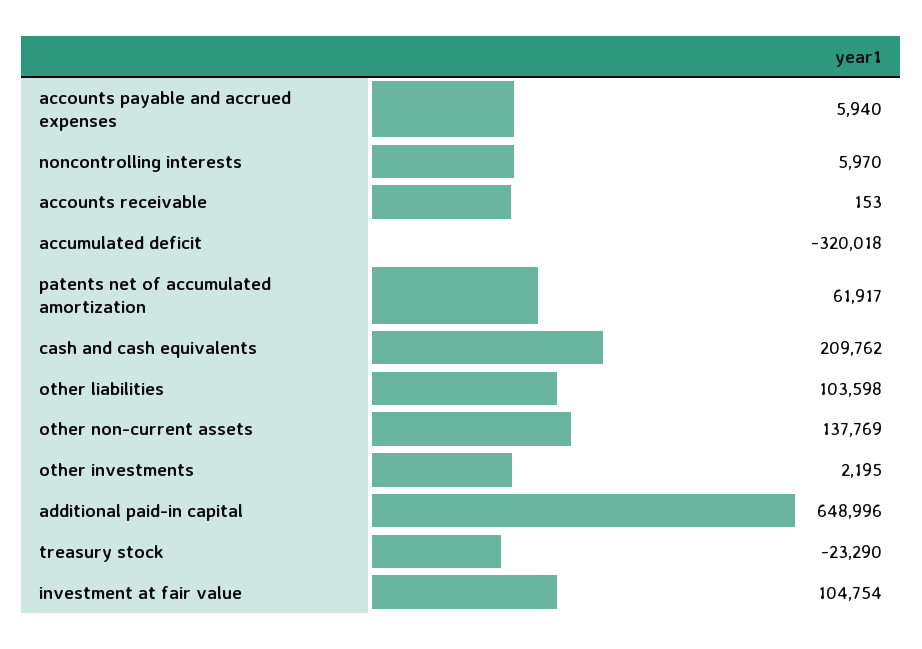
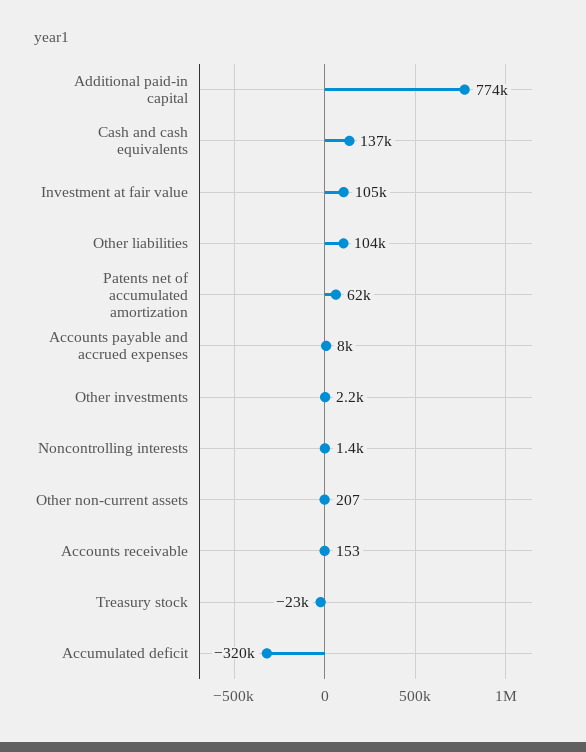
accounts payable and accrued expenses: 5940 -> 8000
noncontrolling interests: 5970 -> 1400
cash and cash equivalents: 209762 -> 137000
other non-current assets: 137769 -> 207
additional paid-in capital: 648996 -> 774000

